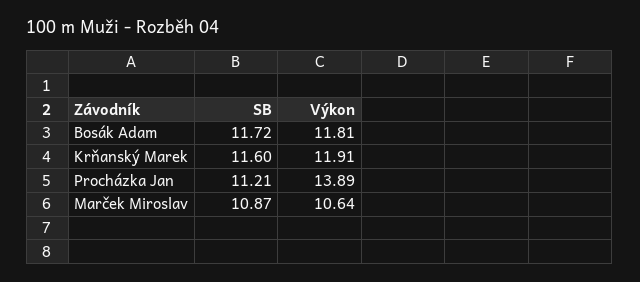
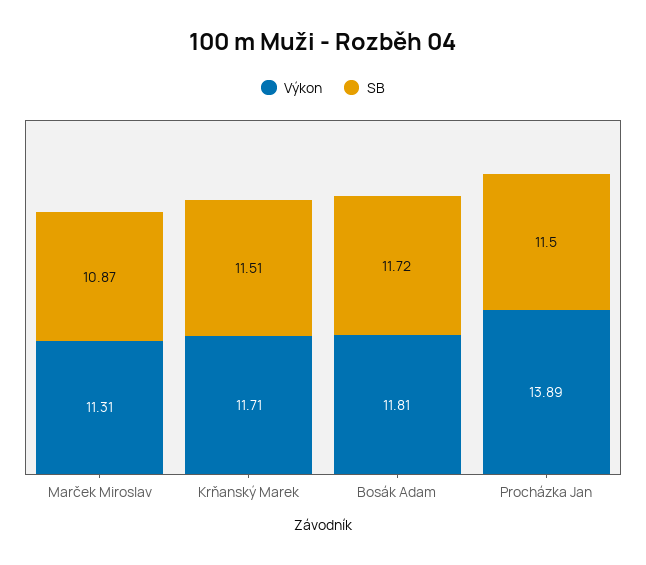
SB, Krňanský Marek: 11.6 -> 11.51
Výkon, Krňanský Marek: 11.91 -> 11.71
SB, Procházka Jan: 11.21 -> 11.5
Výkon, Marček Miroslav: 10.64 -> 11.31

